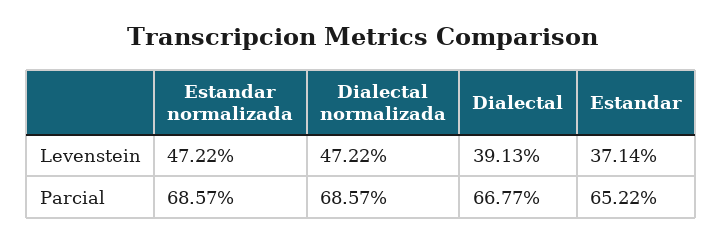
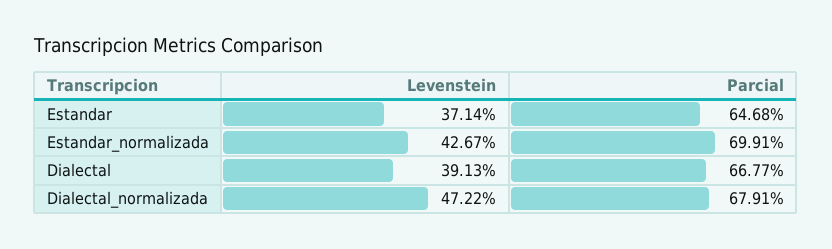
Estandar normalizada, Levenstein: 47.22 -> 42.67
Estandar normalizada, Parcial: 68.57 -> 69.91
Dialectal normalizada, Parcial: 68.57 -> 67.91
Estandar, Parcial: 65.22 -> 64.68

